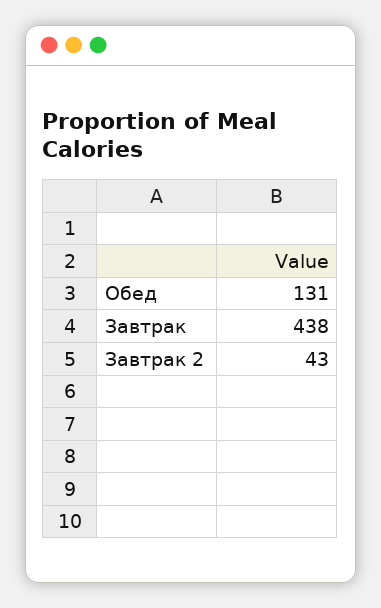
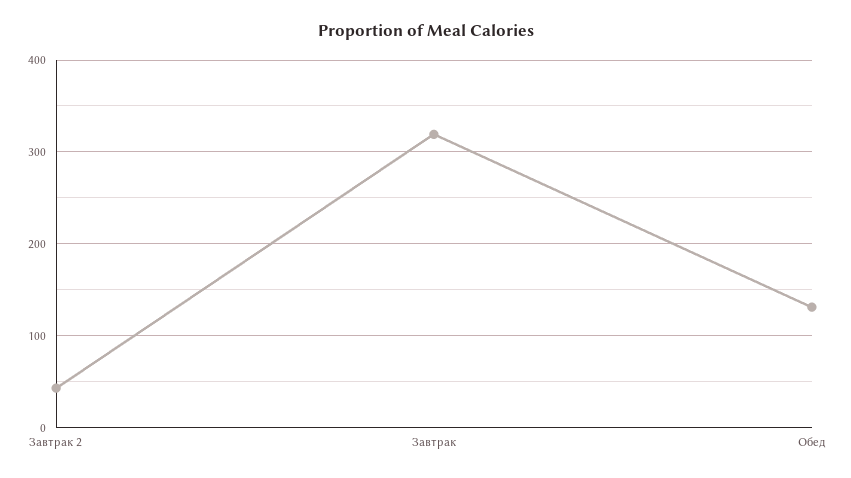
Завтрак: 438 -> 320

